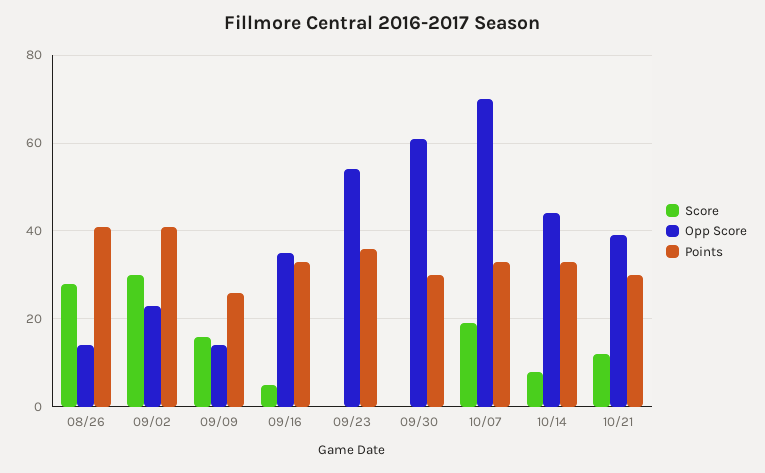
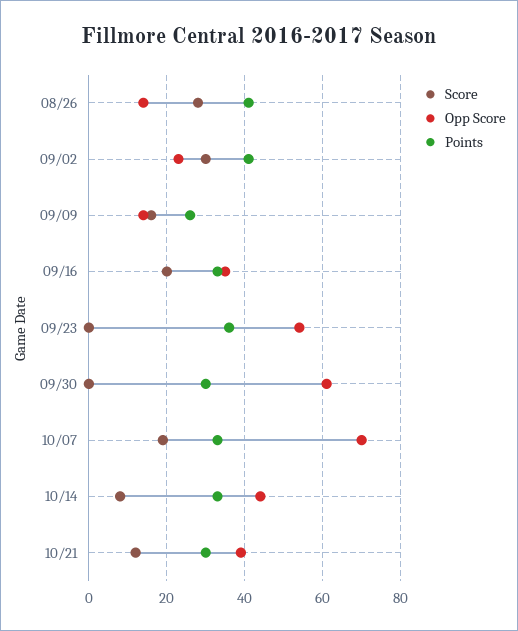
Score, 09/16: 5 -> 20

